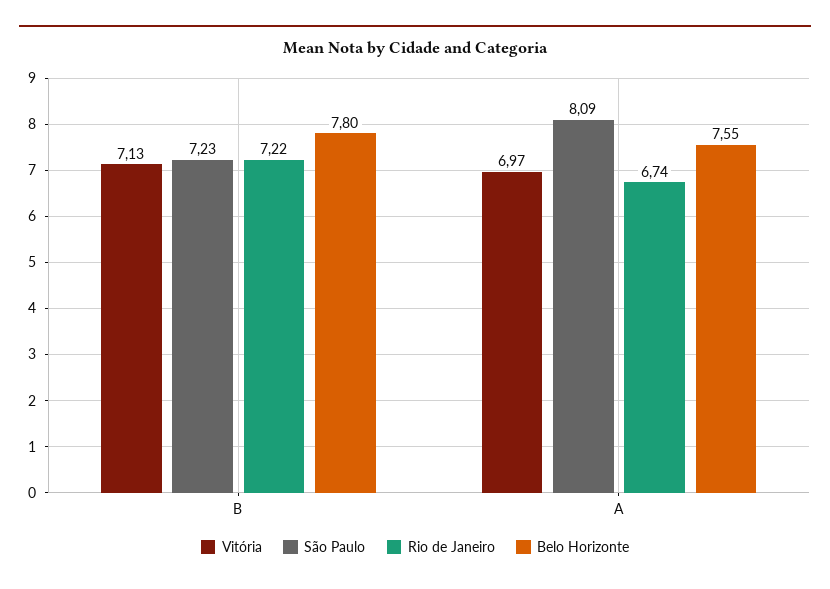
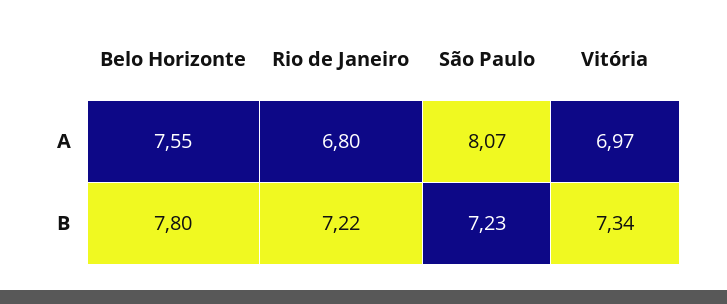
Vitória, B: 7.13 -> 7.34
São Paulo, A: 8.09 -> 8.07
Rio de Janeiro, A: 6.74 -> 6.8

